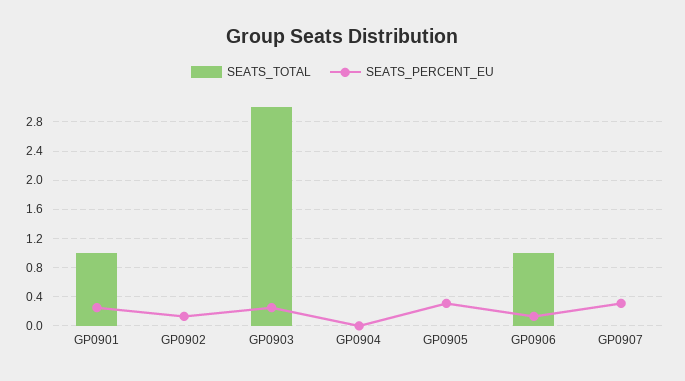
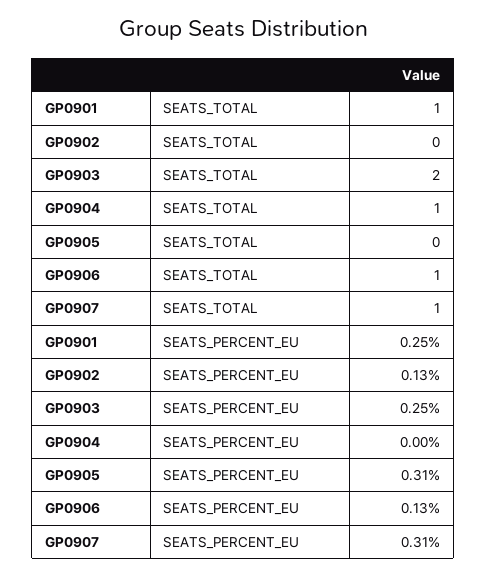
SEATS_TOTAL, GP0903: 3 -> 2
SEATS_TOTAL, GP0904: 0 -> 1
SEATS_TOTAL, GP0907: 0 -> 1

